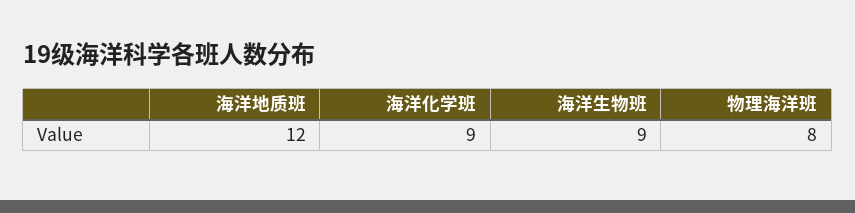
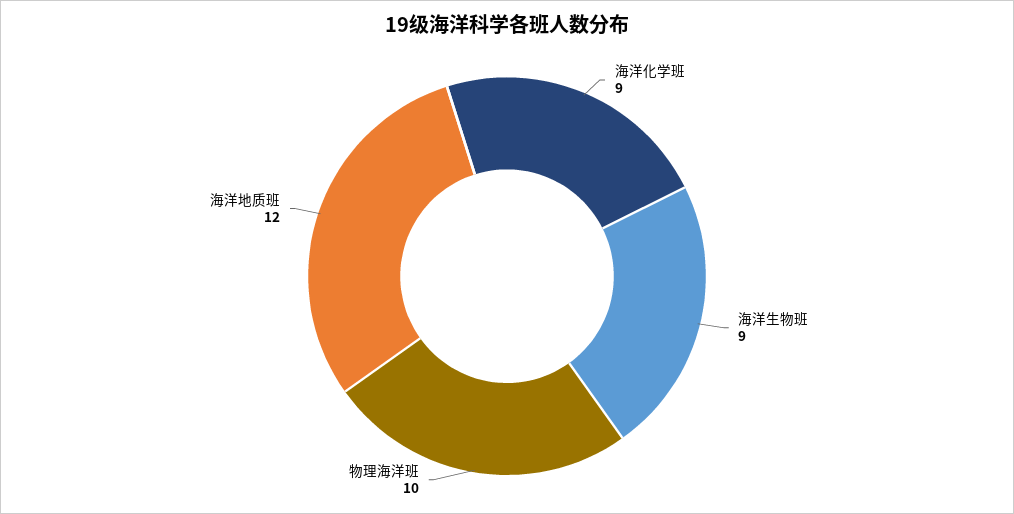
物理海洋班: 8 -> 10

